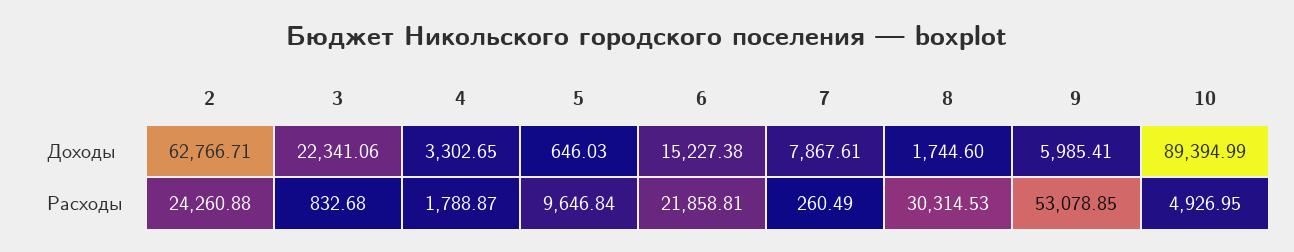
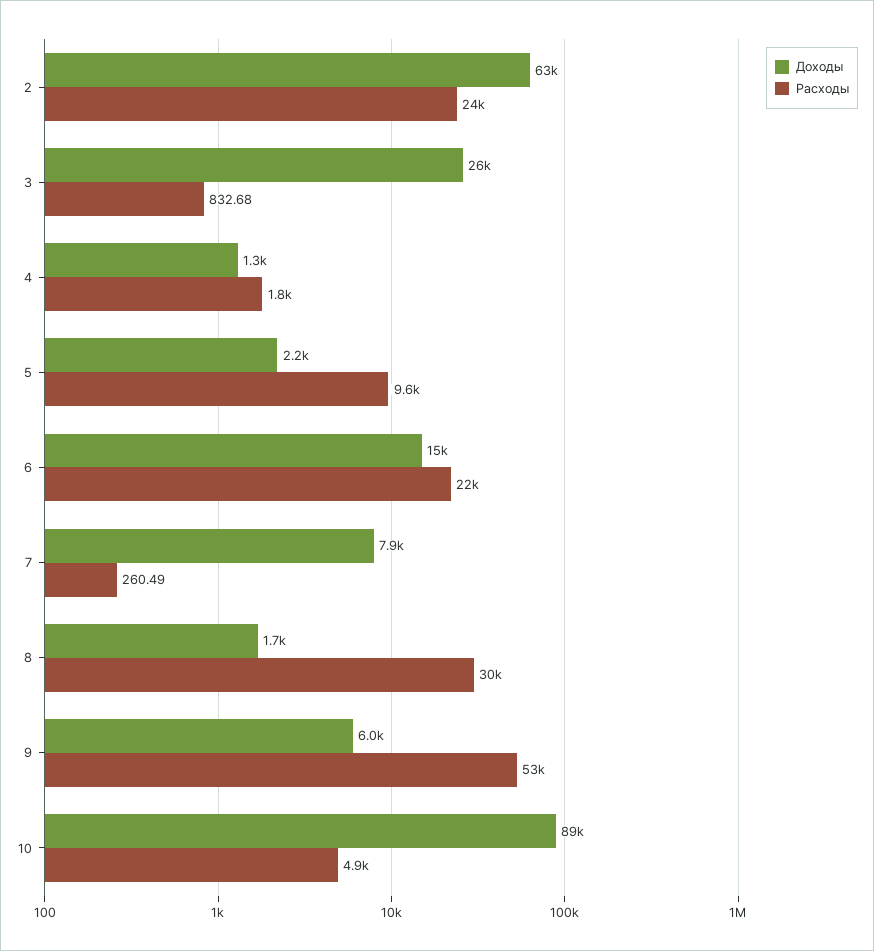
Доходы, 3: 22341.06 -> 26000
Доходы, 4: 3302.65 -> 1300
Доходы, 5: 646.03 -> 2200

